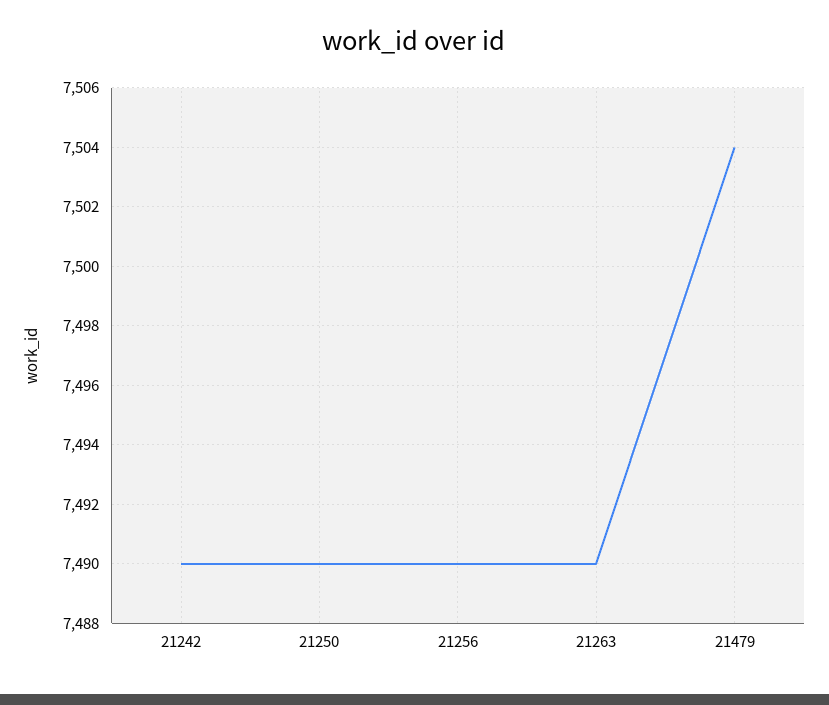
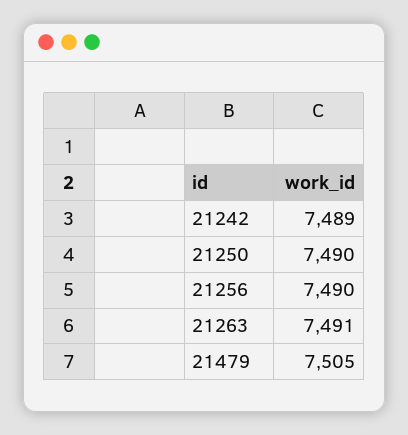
21242: 7490 -> 7489
21263: 7490 -> 7491
21479: 7504 -> 7505

